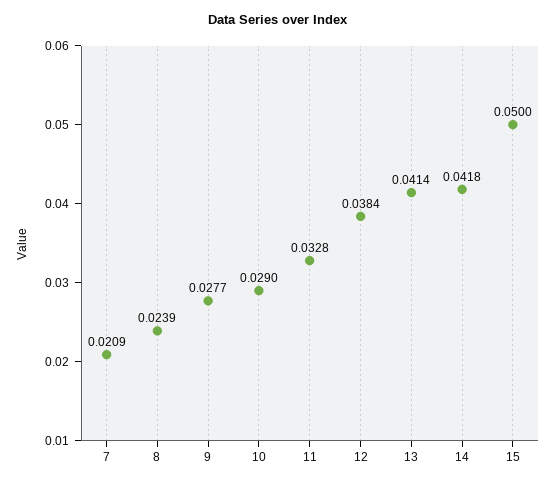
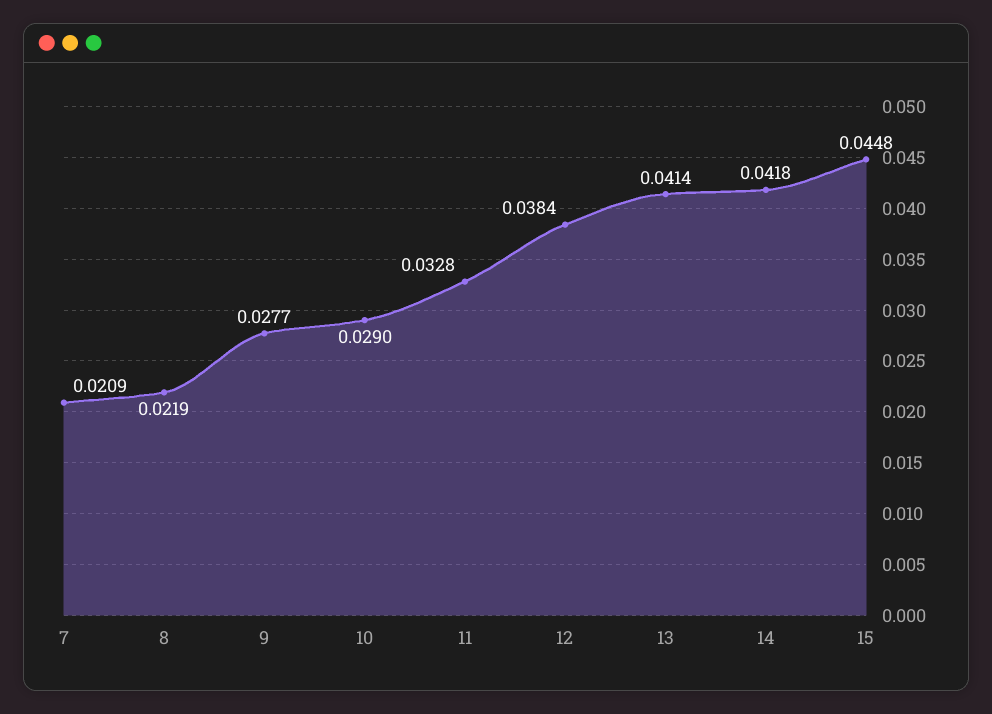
8: 0.0239 -> 0.0219
15: 0.05 -> 0.0448

